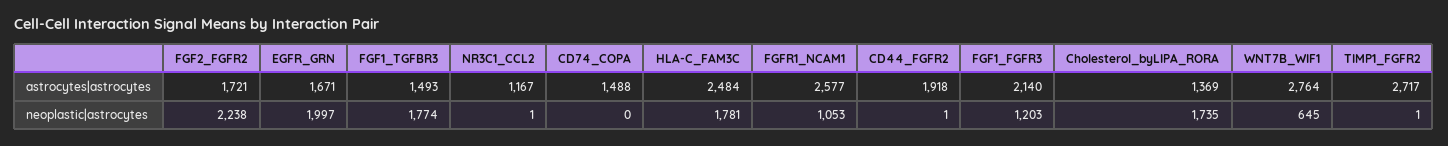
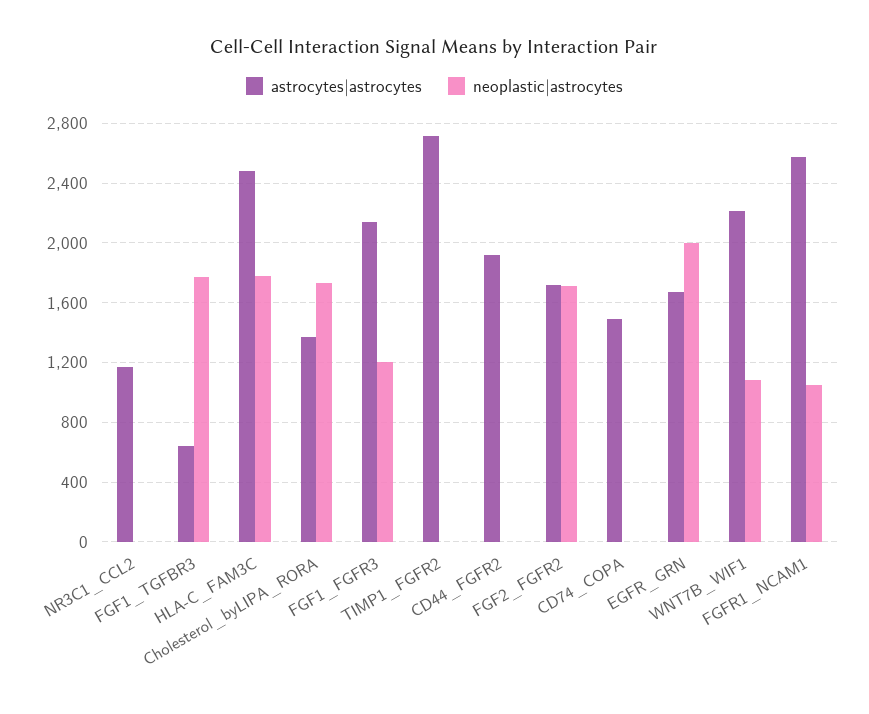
astrocytes|astrocytes, FGF1_TGFBR3: 1493 -> 650
astrocytes|astrocytes, WNT7B_WIF1: 2764 -> 2200
neoplastic|astrocytes, FGF2_FGFR2: 2238 -> 1700
neoplastic|astrocytes, WNT7B_WIF1: 645 -> 1100

